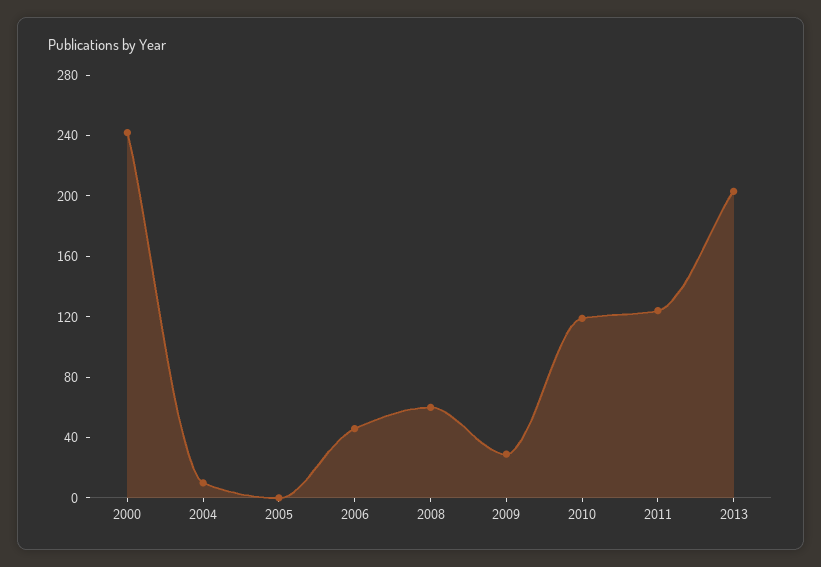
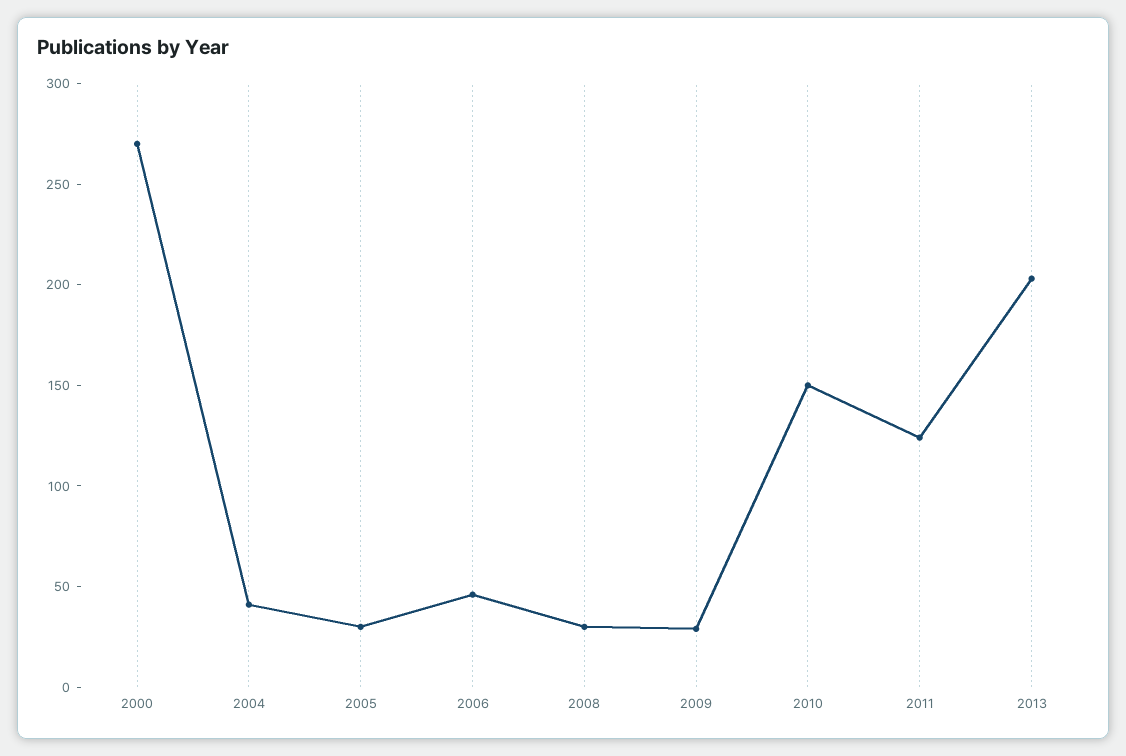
2000: 240 -> 270
2004: 10 -> 40
2005: 0 -> 30
2008: 60 -> 30
2010: 120 -> 150

